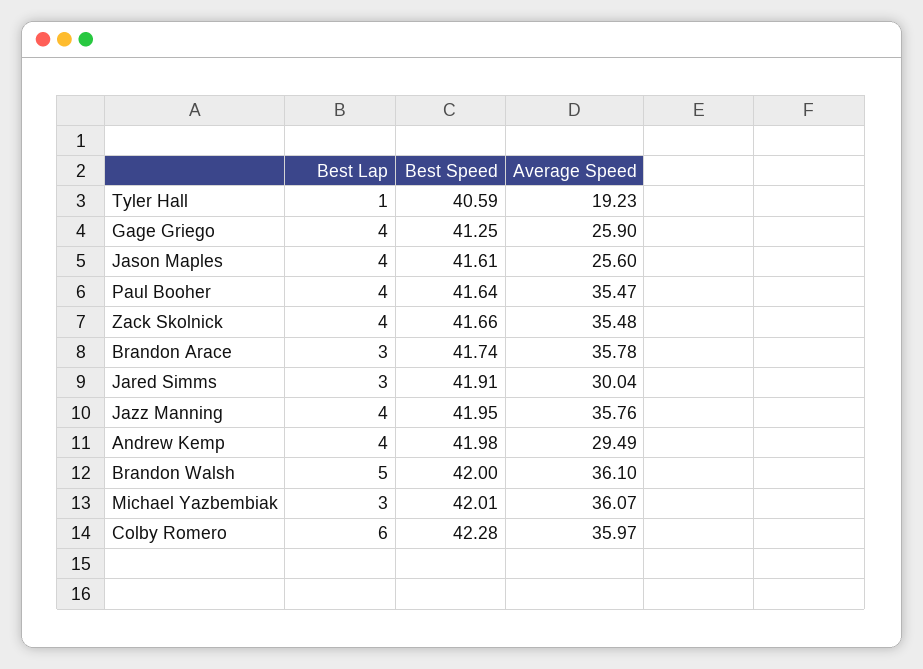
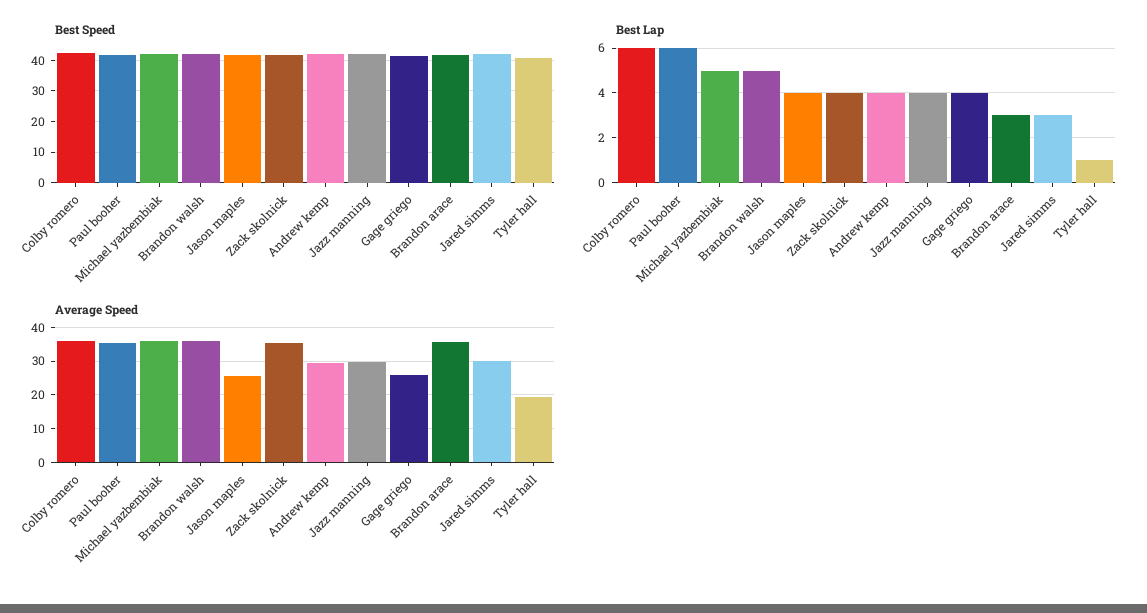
Best Lap, Paul Booher: 4 -> 6
Average Speed, Jazz Manning: 35.76 -> 30
Best Lap, Michael Yazbembiak: 3 -> 5

